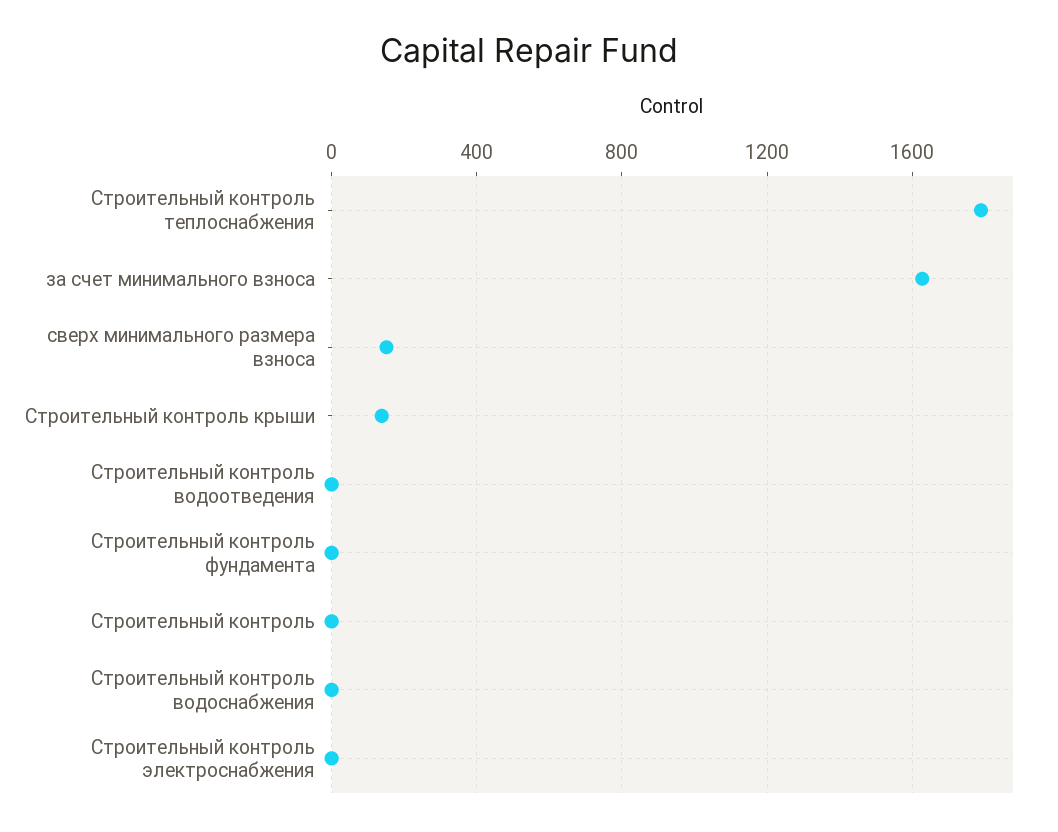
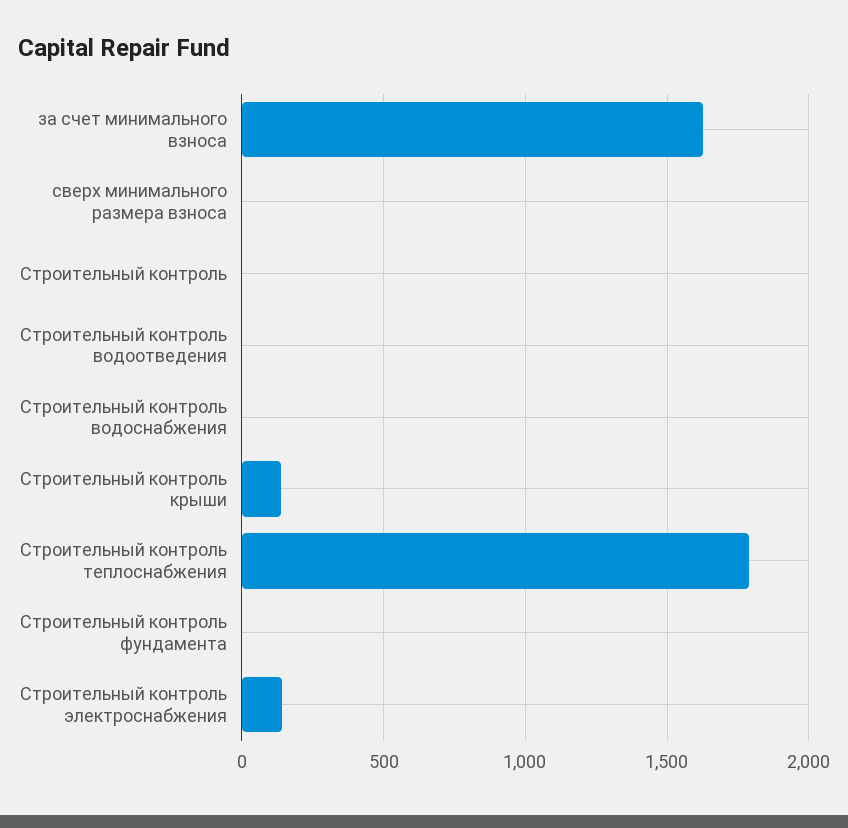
сверх минимального размера взноса: 150 -> 0
Строительный контроль электроснабжения: 0 -> 150

